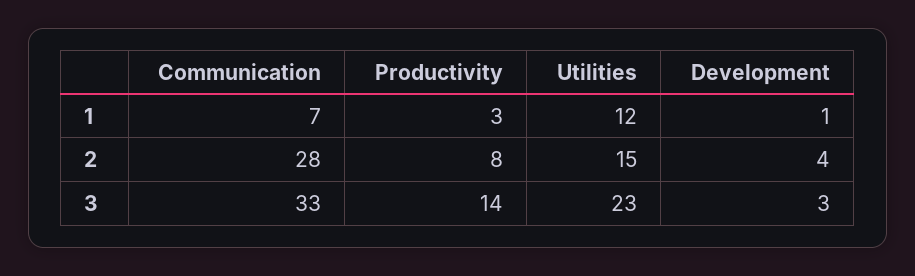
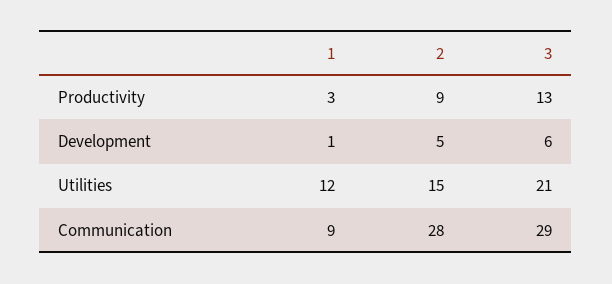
Communication, 1: 7 -> 9
Productivity, 2: 8 -> 9
Development, 2: 4 -> 5
Communication, 3: 33 -> 29
Productivity, 3: 14 -> 13
Utilities, 3: 23 -> 21
Development, 3: 3 -> 6

